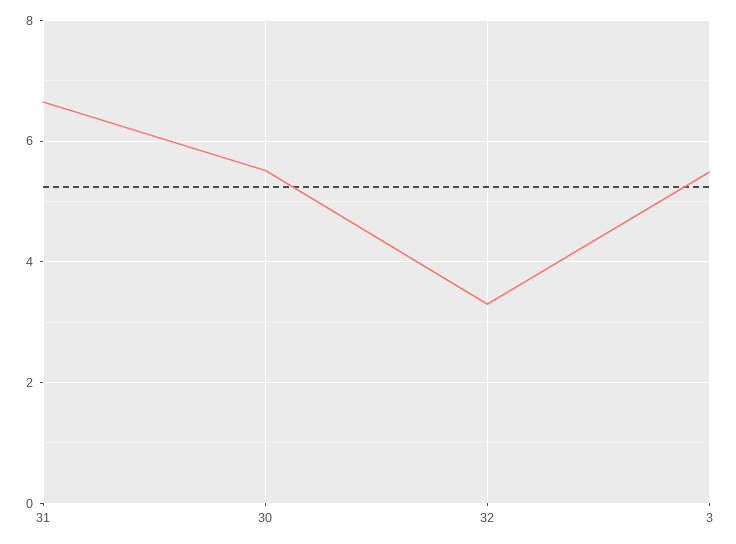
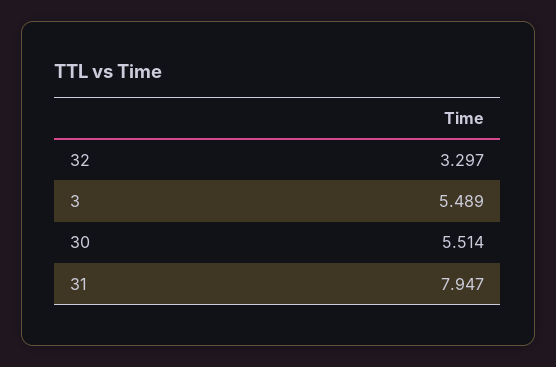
31: 6.6 -> 7.947

